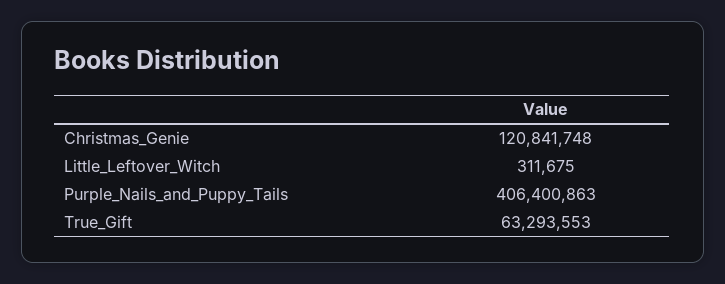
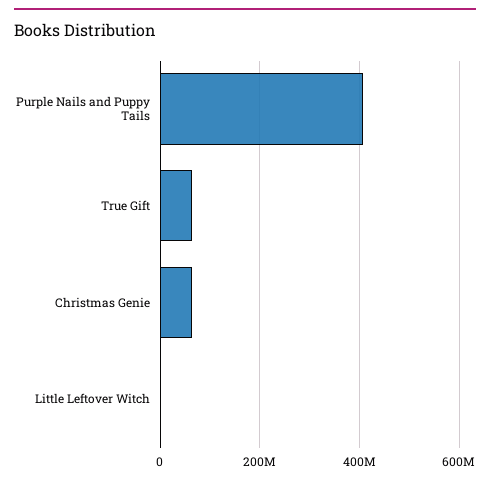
Christmas_Genie: 120841748 -> 60000000

